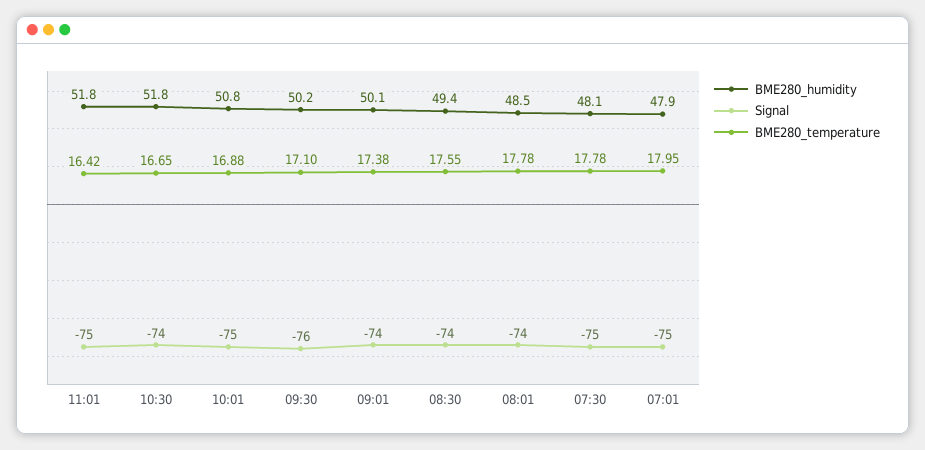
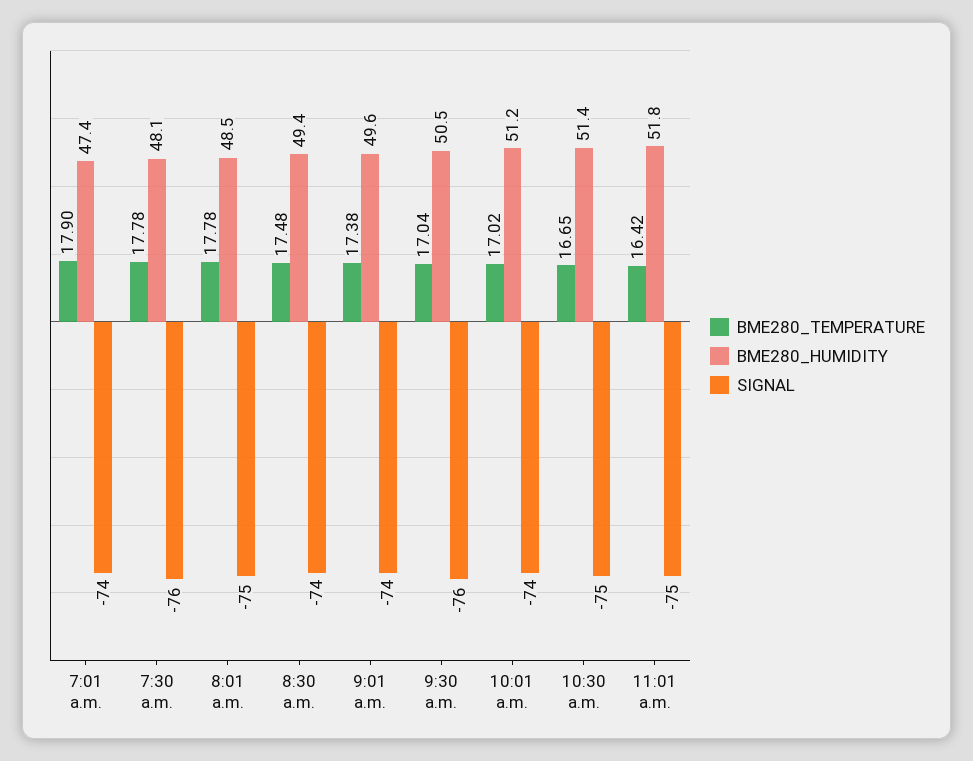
BME280_humidity, 10:30: 51.8 -> 51.4
Signal, 10:30: -74 -> -75
BME280_humidity, 10:01: 50.8 -> 51.2
Signal, 10:01: -75 -> -74
BME280_temperature, 10:01: 16.88 -> 17.02
BME280_humidity, 09:30: 50.2 -> 50.5
BME280_temperature, 09:30: 17.1 -> 17.04
BME280_humidity, 09:01: 50.1 -> 49.6
BME280_temperature, 08:30: 17.55 -> 17.48
Signal, 08:01: -74 -> -75
Signal, 07:30: -75 -> -76
BME280_humidity, 07:01: 47.9 -> 47.4
Signal, 07:01: -75 -> -74
BME280_temperature, 07:01: 17.95 -> 17.9

